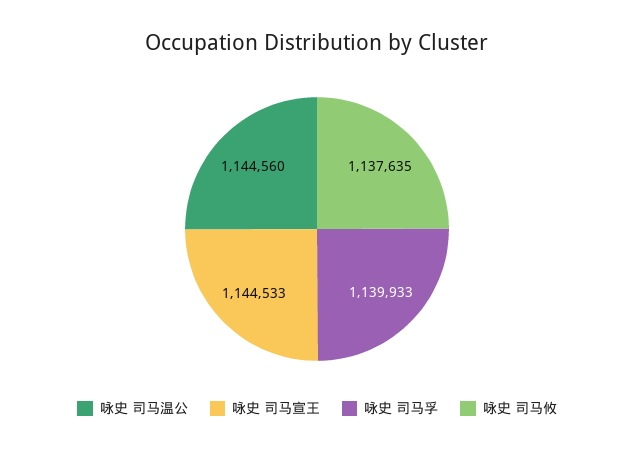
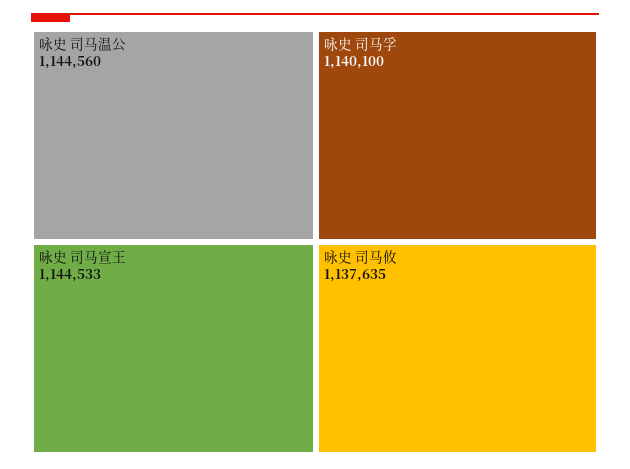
咏史 司马孚: 1139933 -> 1140100

